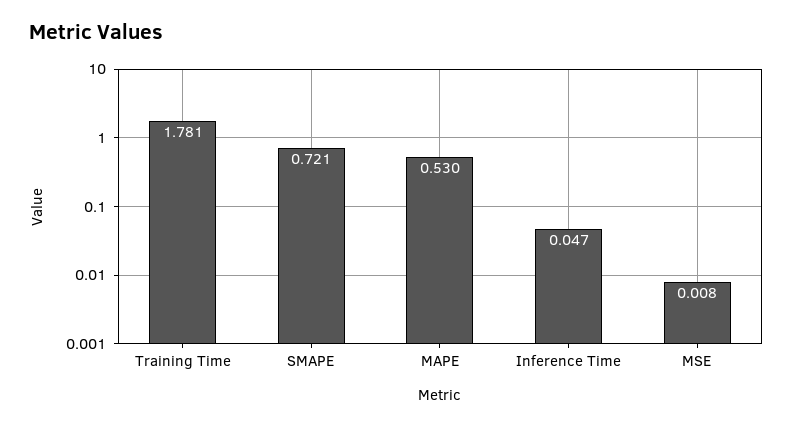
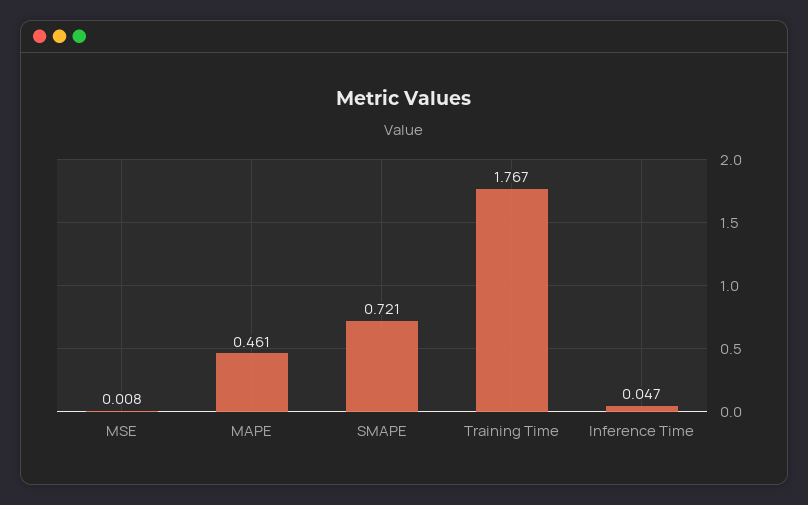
Training Time: 1.781 -> 1.767
MAPE: 0.53 -> 0.461

